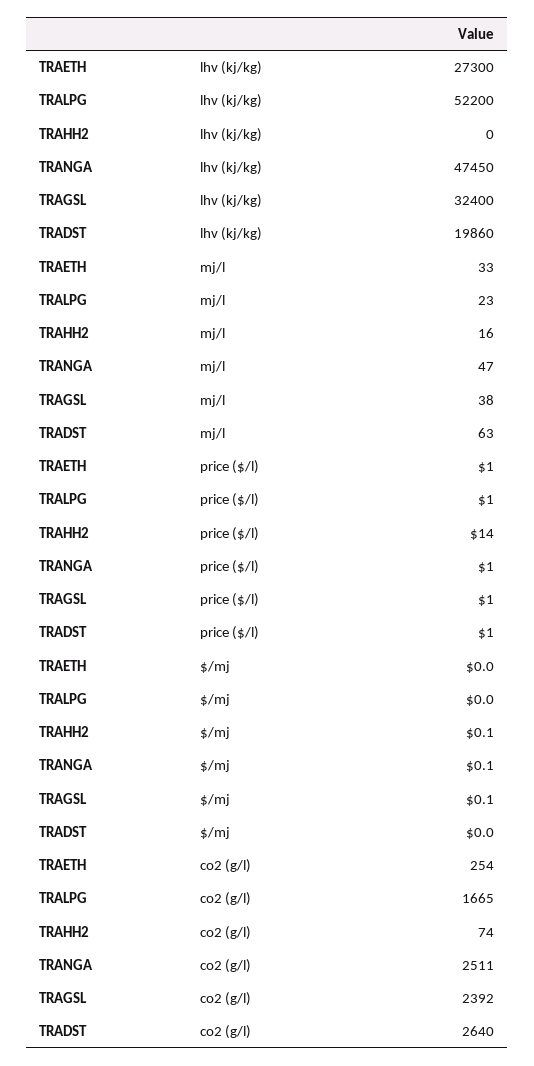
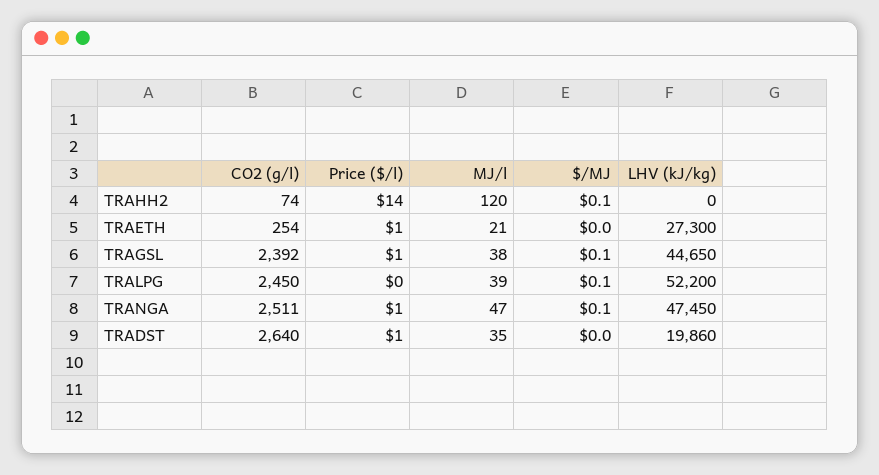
TRAGSL, lhv (kj/kg): 32400 -> 44650
TRAETH, mj/l: 33 -> 21
TRALPG, mj/l: 23 -> 39
TRAHH2, mj/l: 16 -> 120
TRADST, mj/l: 63 -> 35
TRALPG, price ($/l): 1 -> 0
TRALPG, $/mj: 0 -> 0.1
TRALPG, co2 (g/l): 1665 -> 2450

